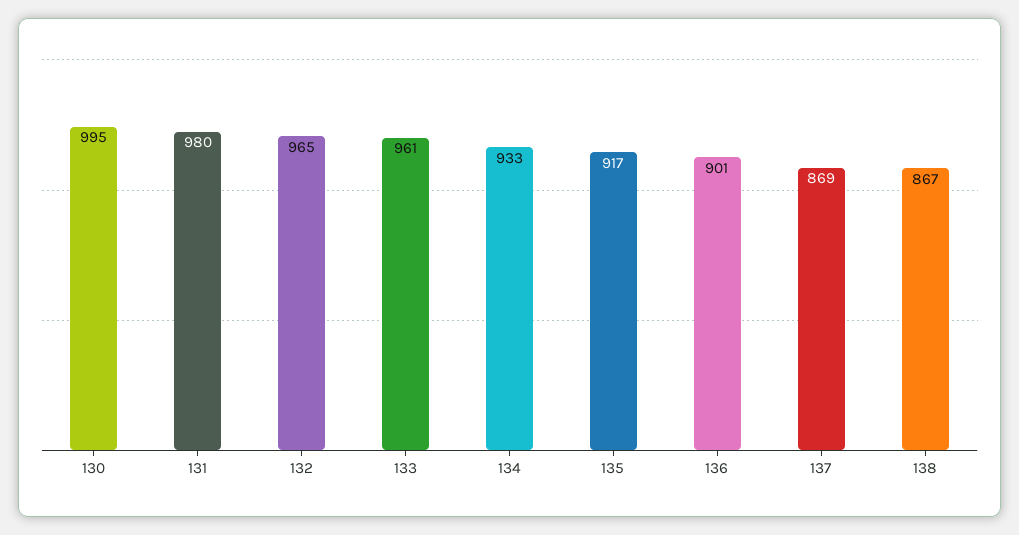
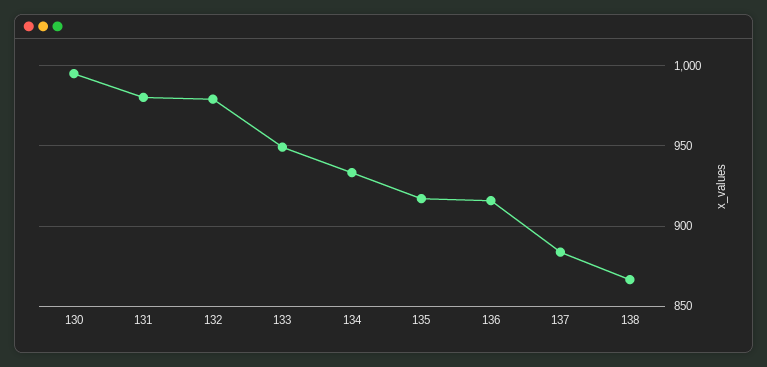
132: 965 -> 980
133: 961 -> 950
136: 901 -> 915
137: 869 -> 885

